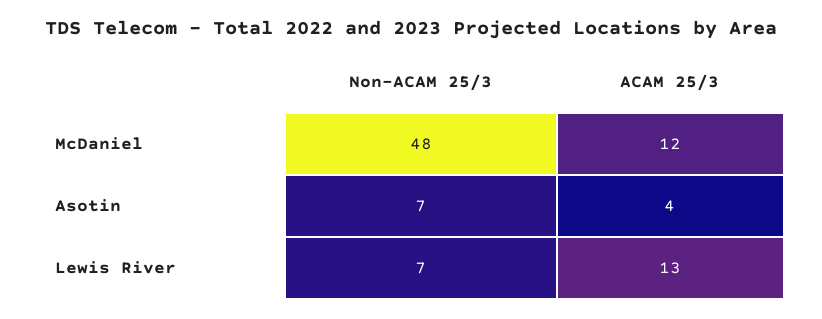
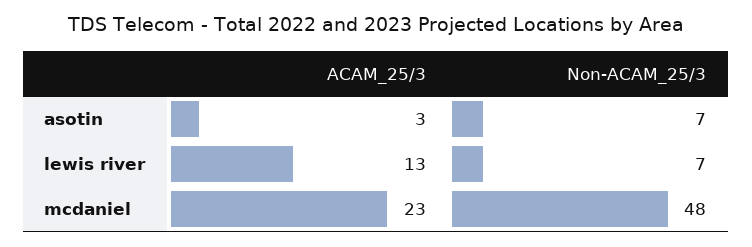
ACAM 25/3, McDaniel: 12 -> 23
ACAM 25/3, Asotin: 4 -> 3

